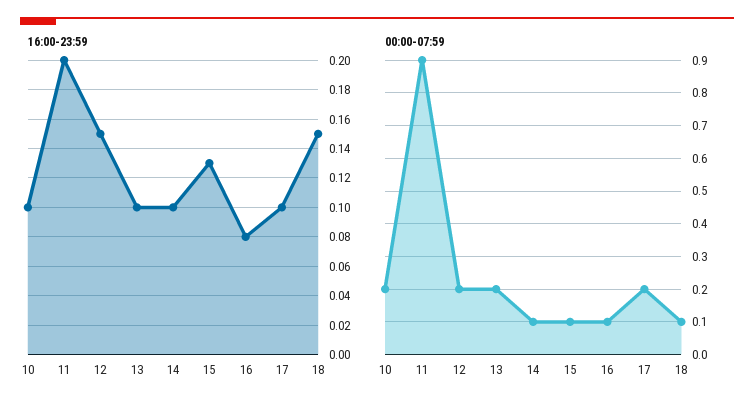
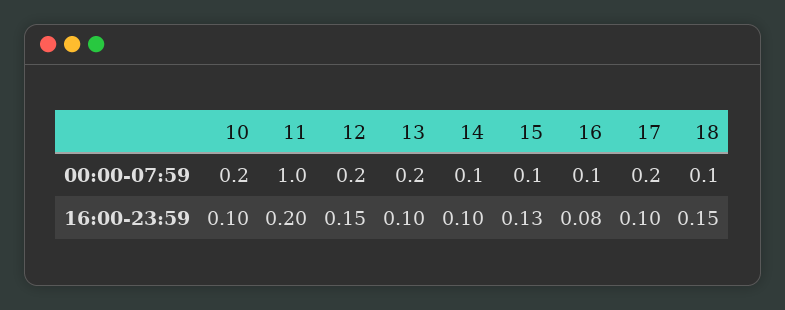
00:00-07:59, 11: 0.9 -> 1

